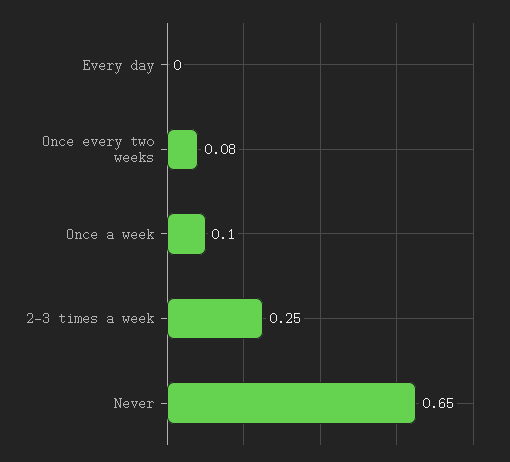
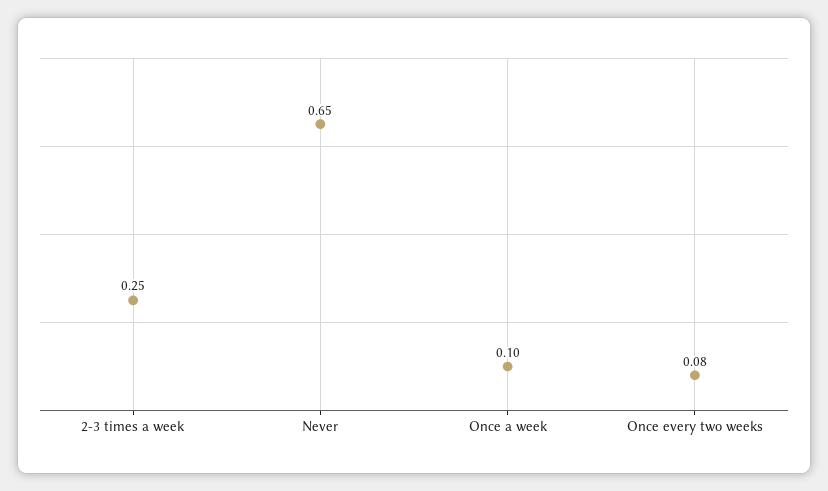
Every day: 0 -> none

